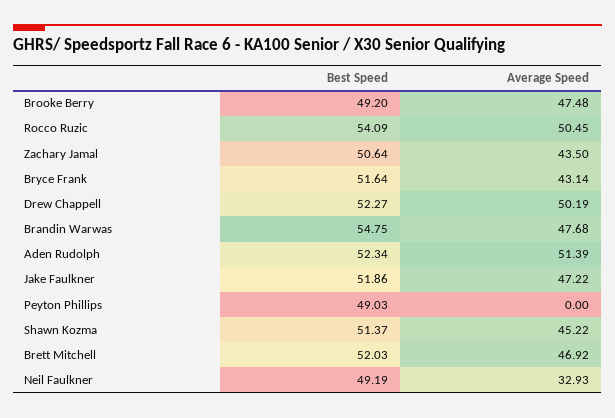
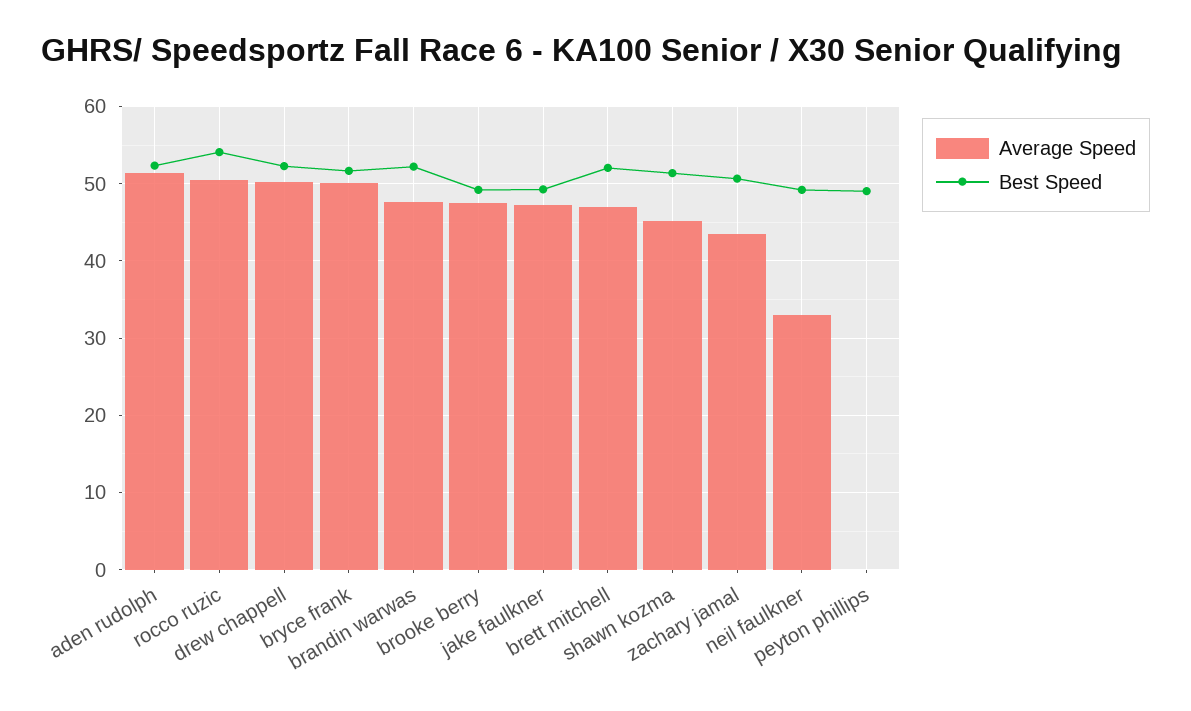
Average Speed, Bryce Frank: 43.14 -> 50
Best Speed, Brandin Warwas: 54.75 -> 52
Best Speed, Jake Faulkner: 51.86 -> 49

